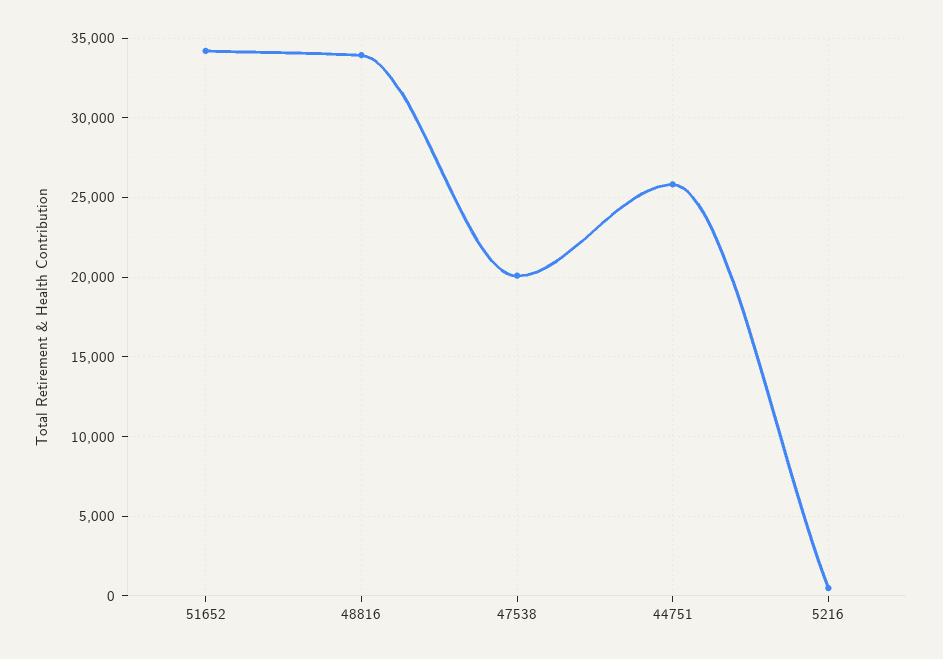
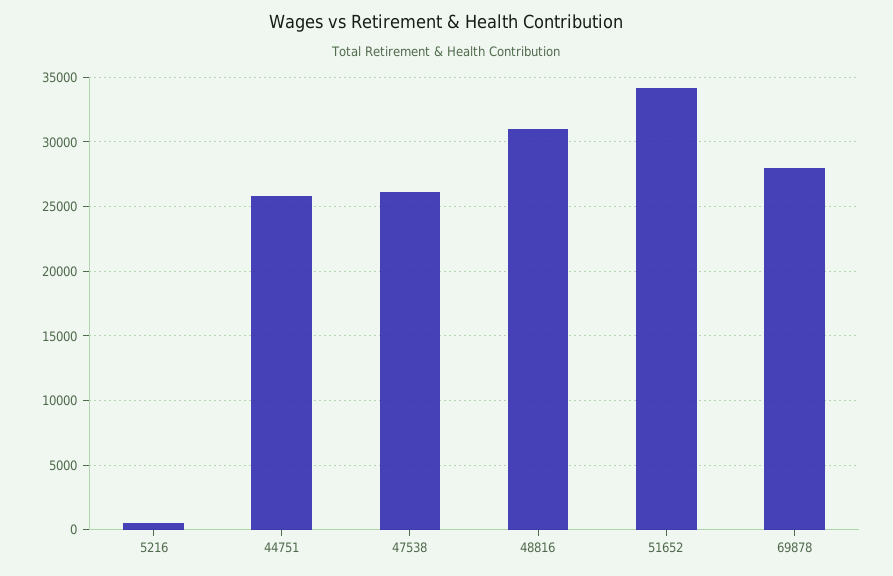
48816: 34000 -> 31000
47538: 20000 -> 26000
69878: none -> 28000

